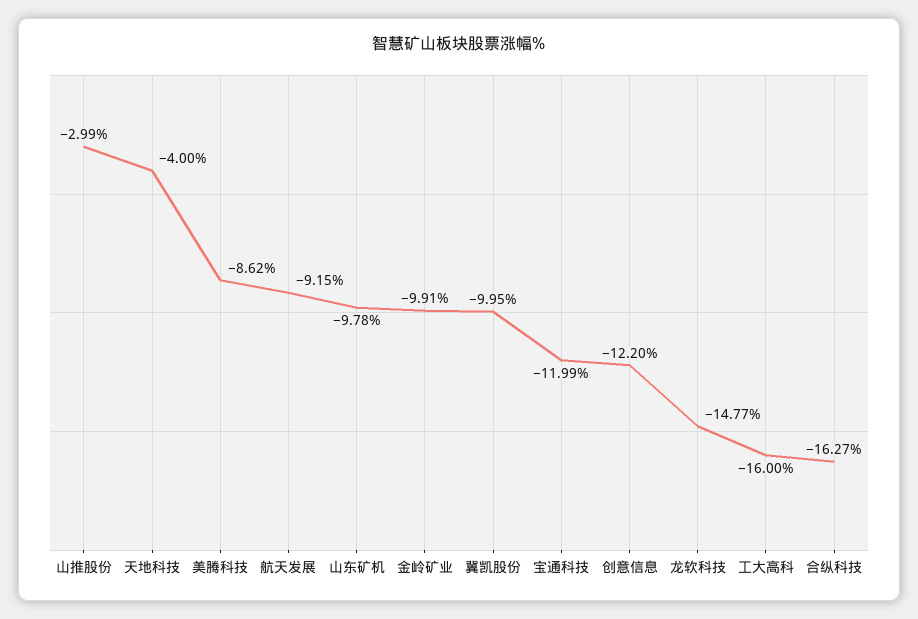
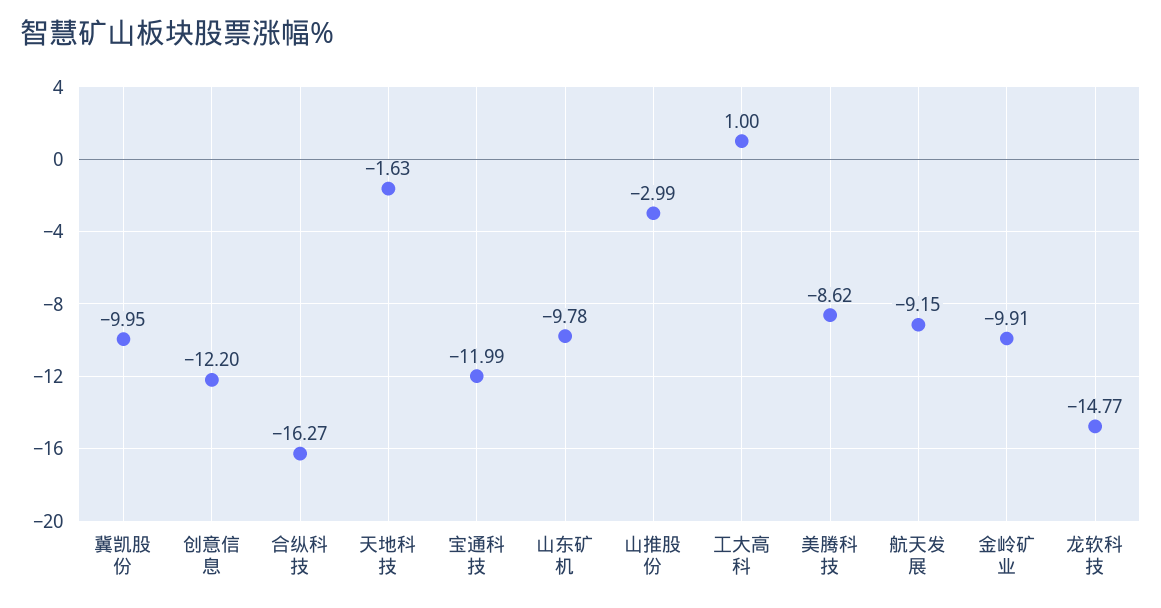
天地科技: -4 -> -1.63
工大高科: -16 -> 1

